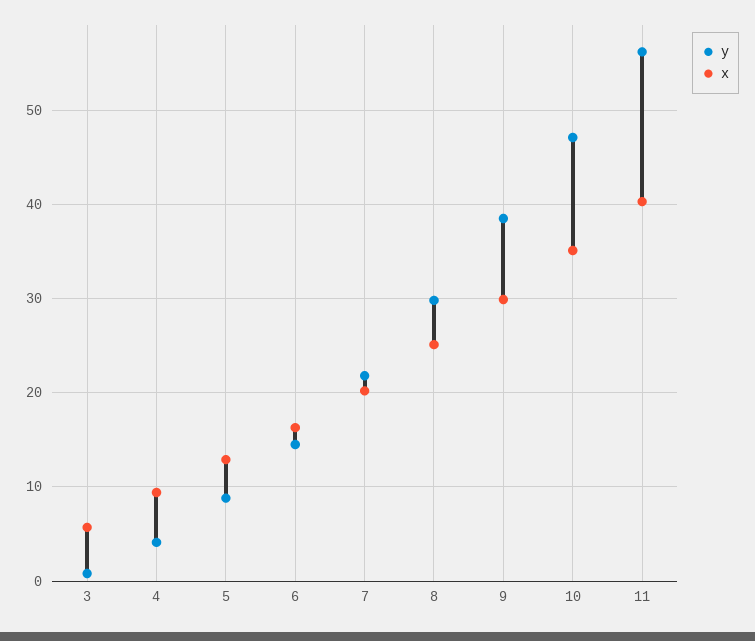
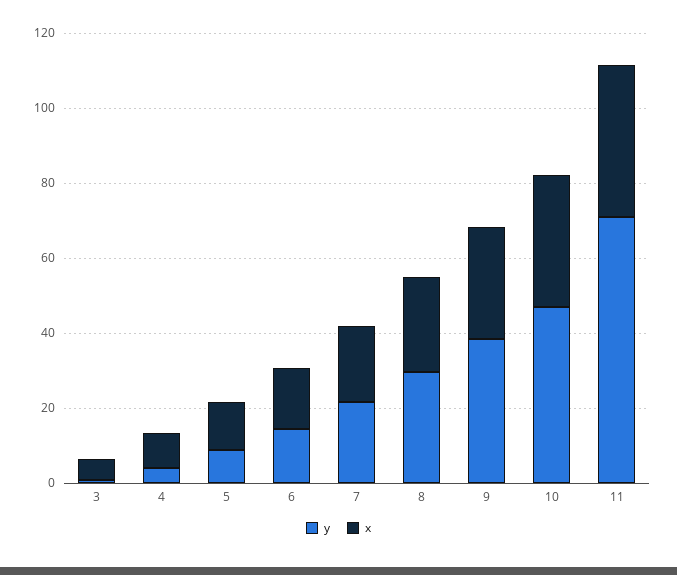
y, 11: 56 -> 70

